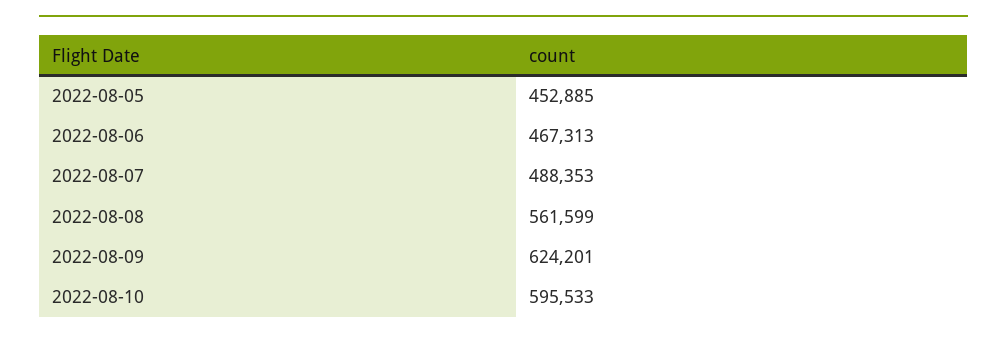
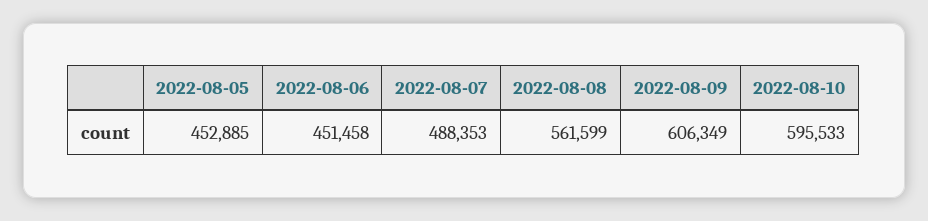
2022-08-06: 467313 -> 451458
2022-08-09: 624201 -> 606349

